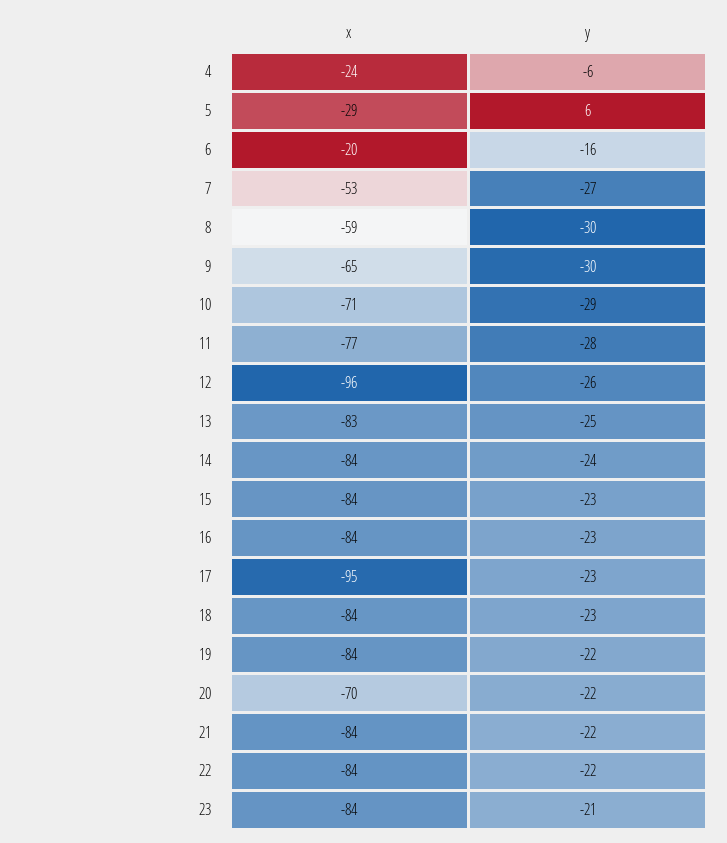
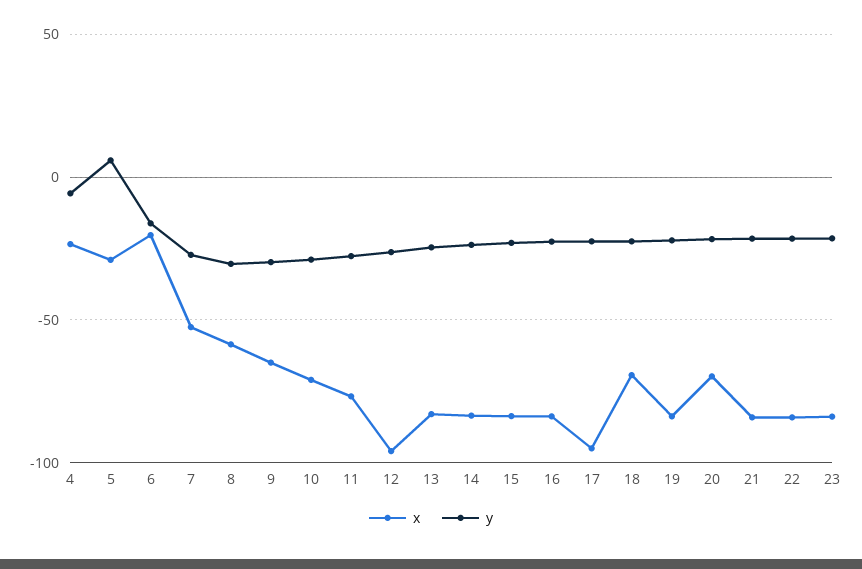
x, 18: -84 -> -70

